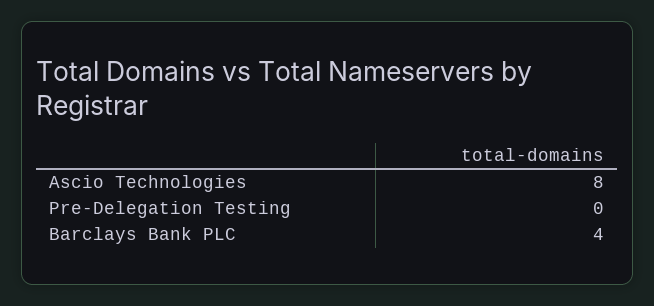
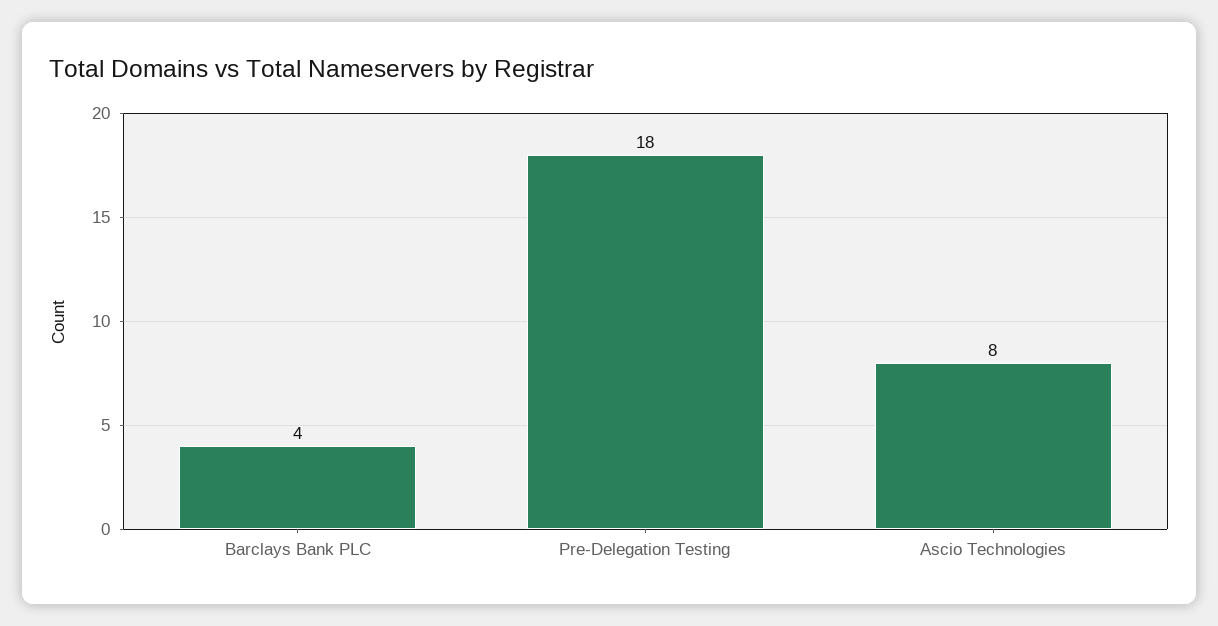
Pre-Delegation Testing: 0 -> 18

